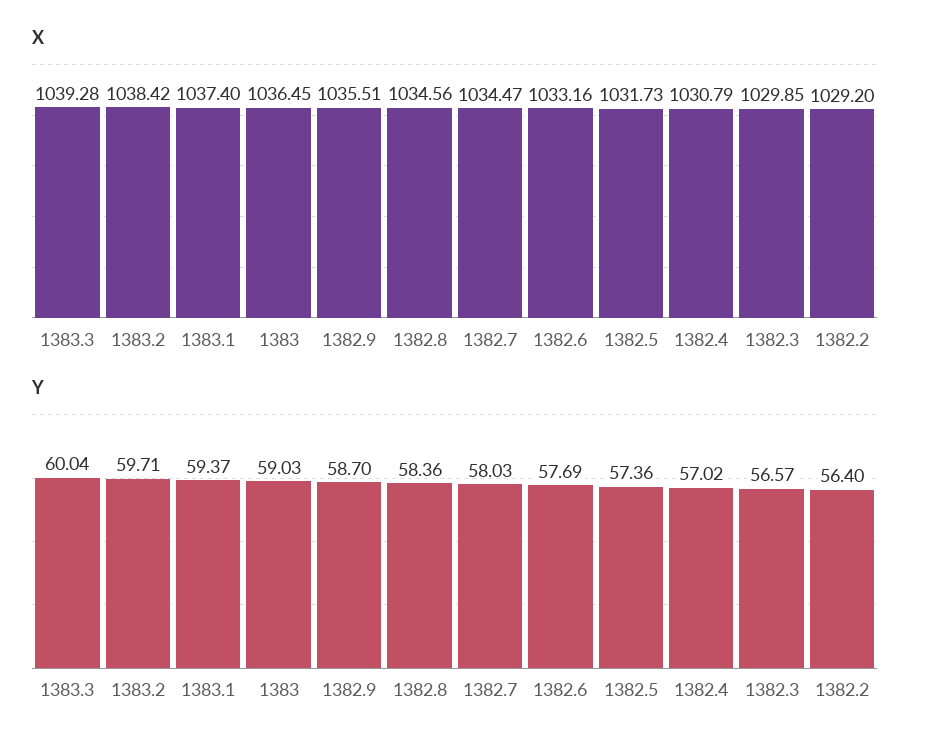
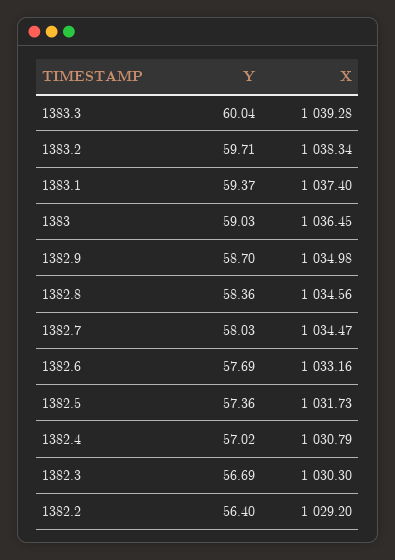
X, 1383.2: 1038.42 -> 1038.34
X, 1382.9: 1035.51 -> 1034.98
X, 1382.3: 1029.85 -> 1030.3
Y, 1382.3: 56.57 -> 56.69

